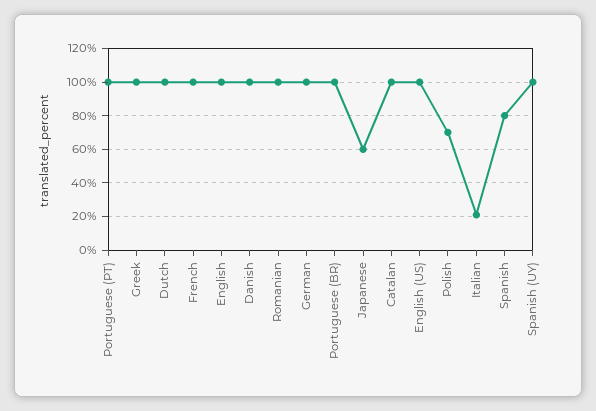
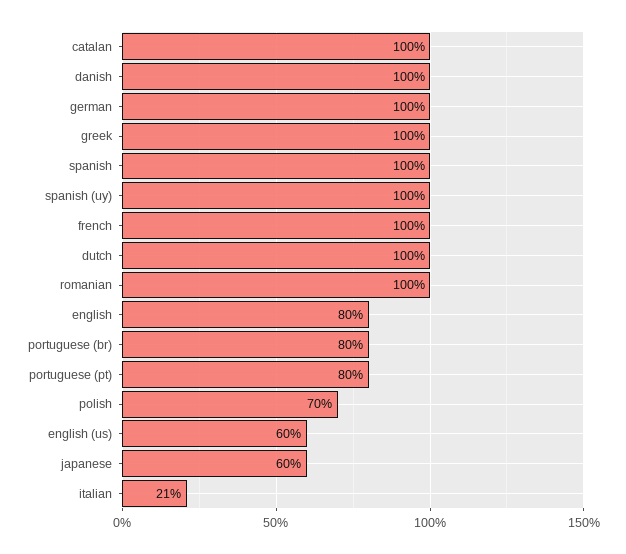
Portuguese (PT): 100 -> 80
English: 100 -> 80
Portuguese (BR): 100 -> 80
English (US): 100 -> 60
Spanish: 80 -> 100

